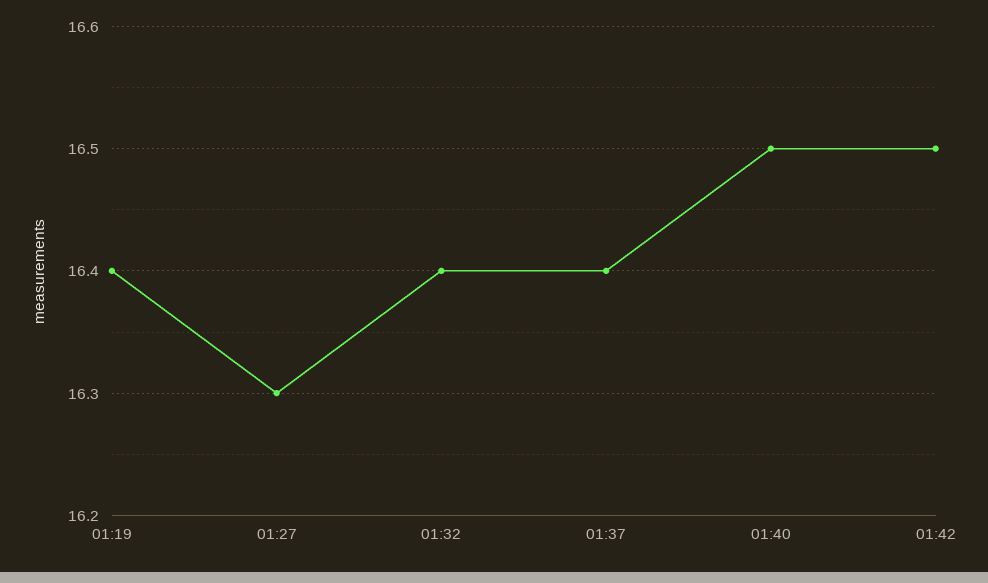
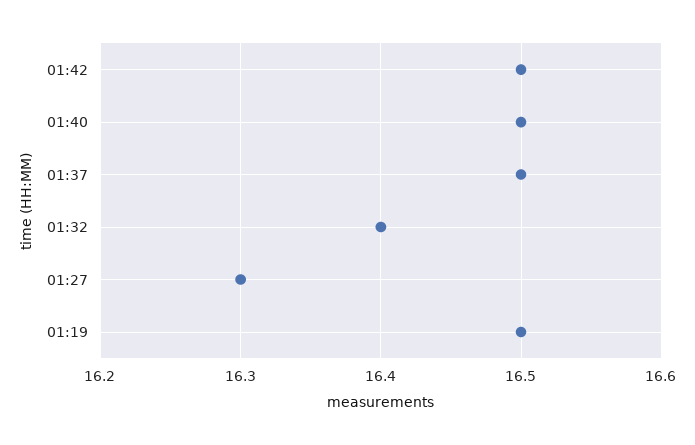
01:19: 16.4 -> 16.5
01:37: 16.4 -> 16.5

